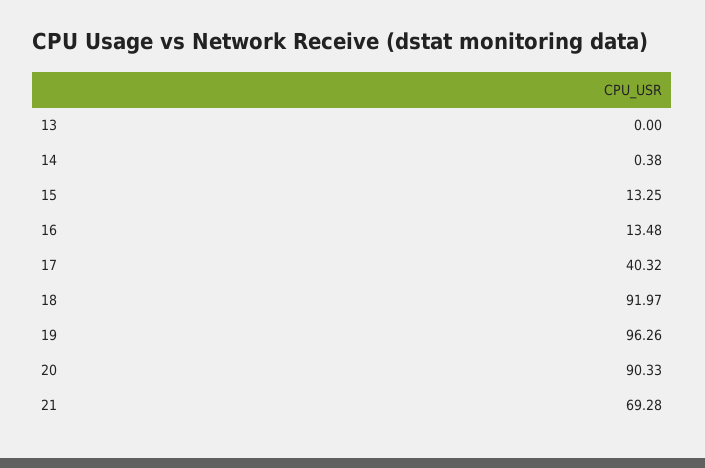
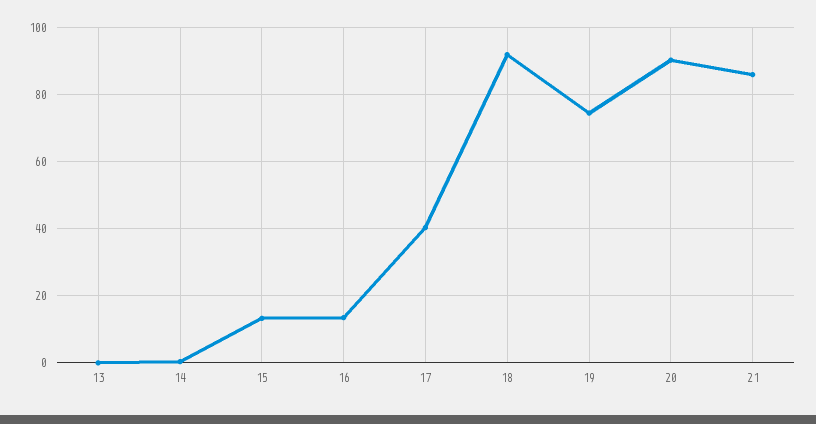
19: 96.26 -> 74
21: 69.28 -> 86

